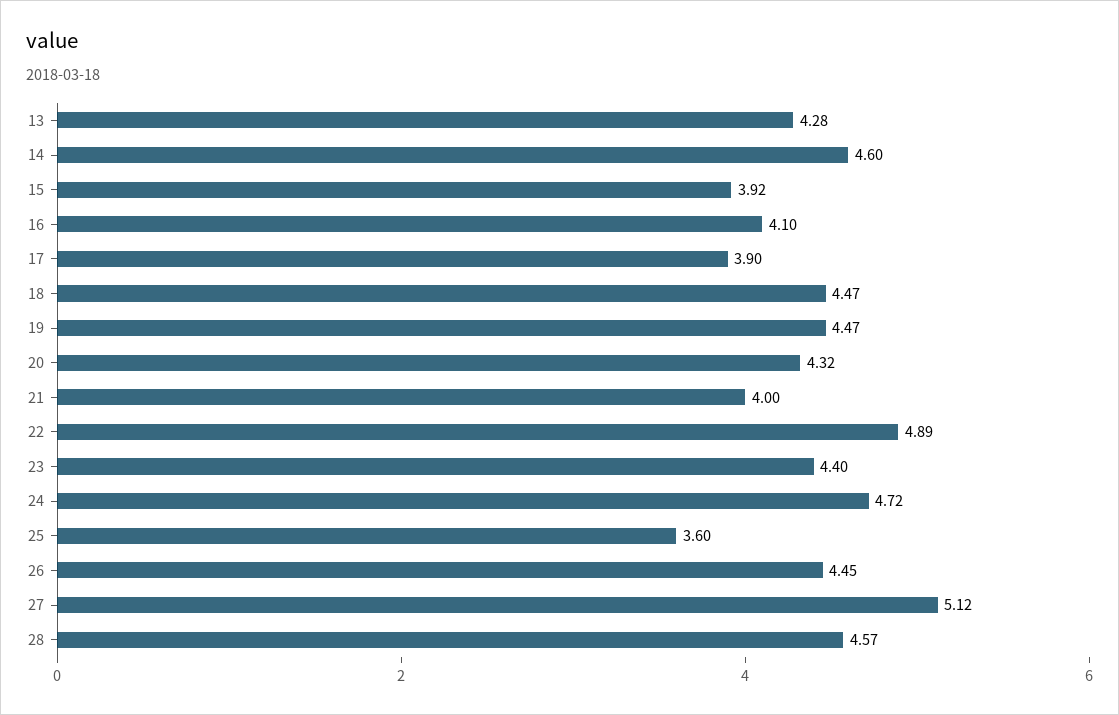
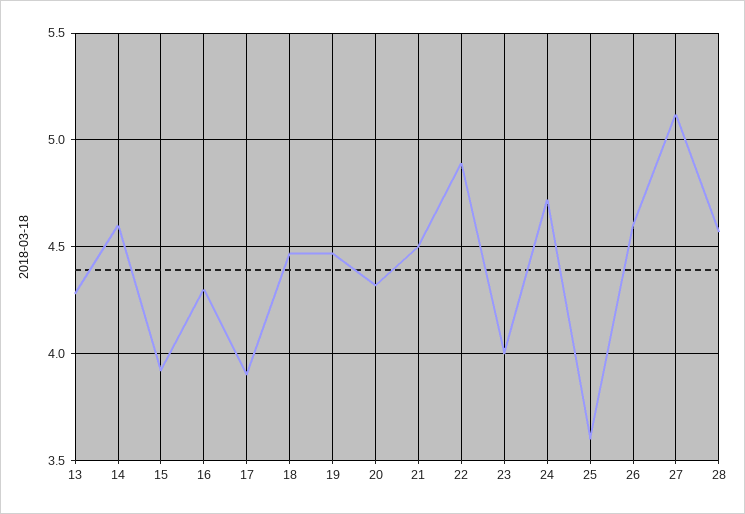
16: 4.1 -> 4.3
21: 4 -> 4.5
23: 4.4 -> 4
26: 4.45 -> 4.6

